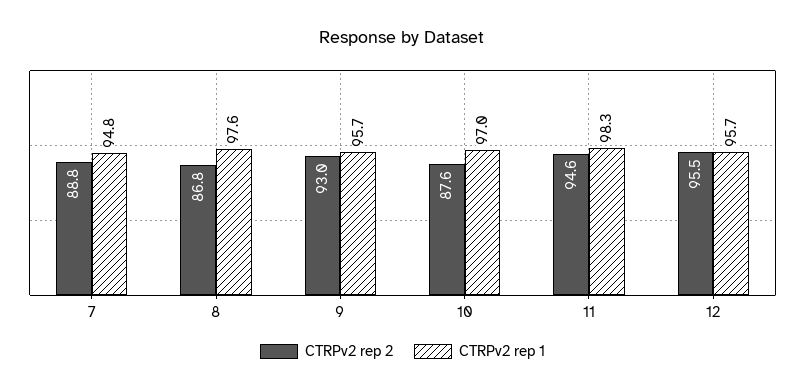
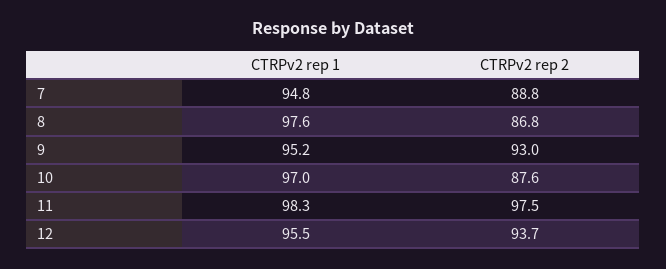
CTRPv2 rep 1, 9: 95.7 -> 95.2
CTRPv2 rep 2, 11: 94.6 -> 97.5
CTRPv2 rep 2, 12: 95.5 -> 93.7
CTRPv2 rep 1, 12: 95.7 -> 95.5

